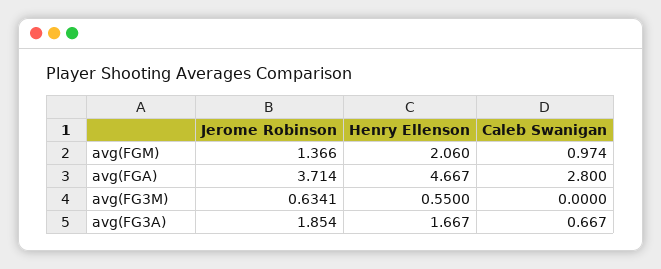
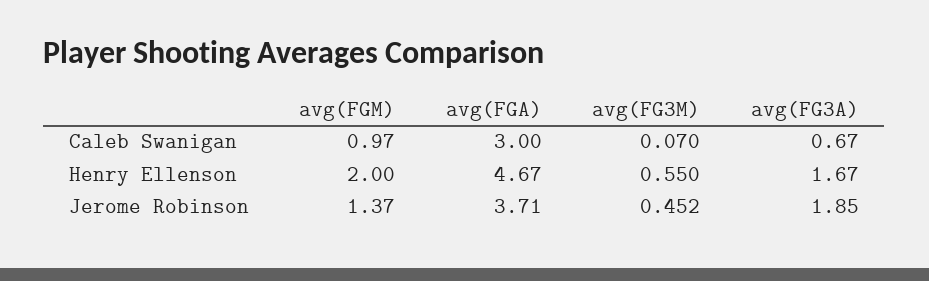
Henry Ellenson, avg(FGM): 2.06 -> 2
Caleb Swanigan, avg(FGA): 2.8 -> 3
Jerome Robinson, avg(FG3M): 0.6341 -> 0.452
Caleb Swanigan, avg(FG3M): 0 -> 0.07

